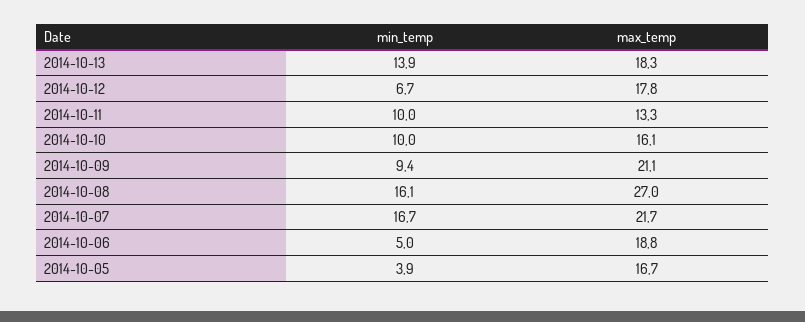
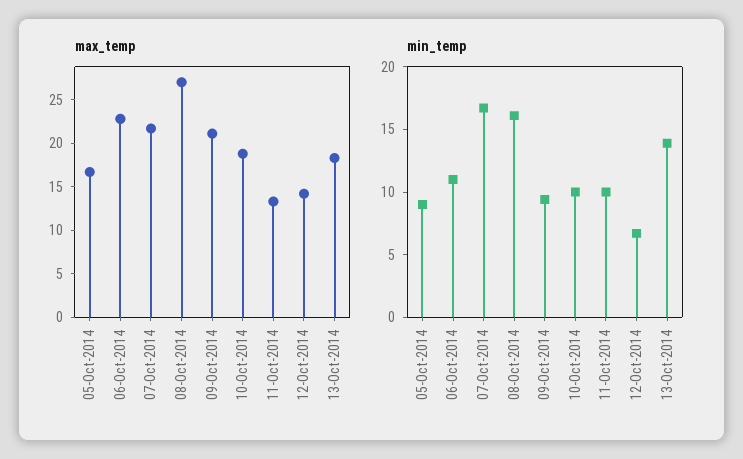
max_temp, 2014-10-12: 17.8 -> 14
max_temp, 2014-10-10: 16.1 -> 19
min_temp, 2014-10-06: 5 -> 11
max_temp, 2014-10-06: 18.8 -> 23
min_temp, 2014-10-05: 3.9 -> 9

